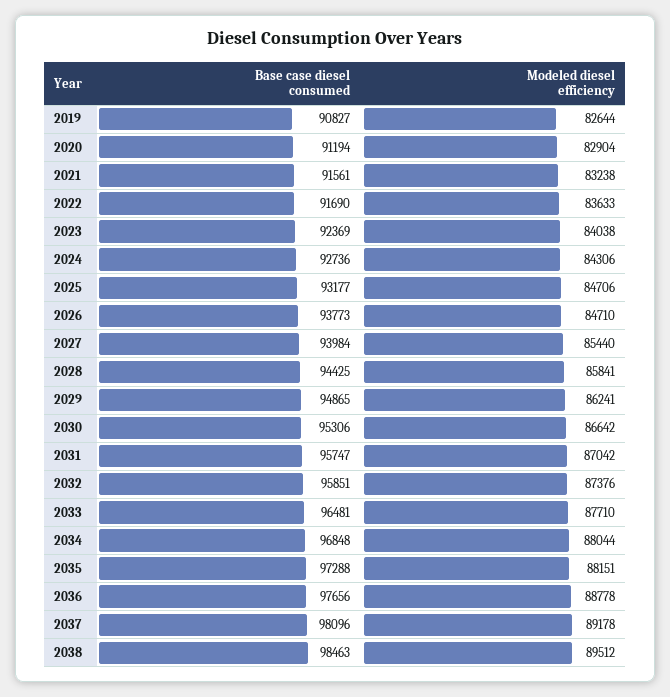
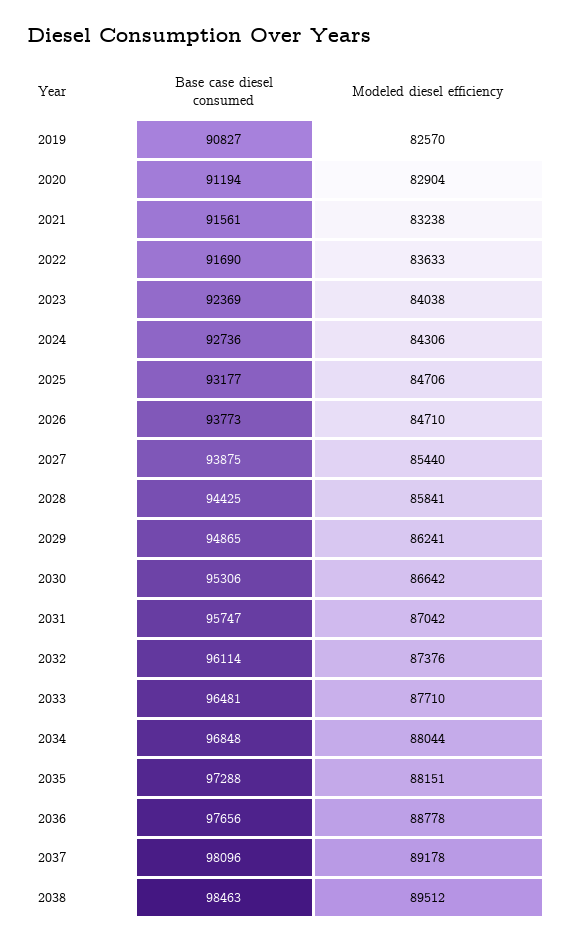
Modeled diesel efficiency, 2019: 82644 -> 82570
Base case diesel consumed, 2027: 93984 -> 93875
Base case diesel consumed, 2032: 95851 -> 96114

